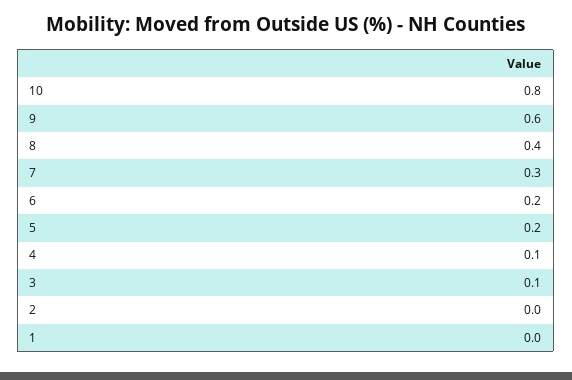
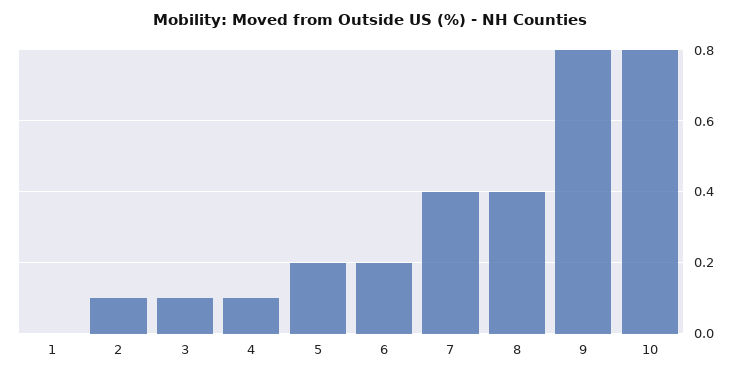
9: 0.6 -> 0.8
7: 0.3 -> 0.4
2: 0 -> 0.1

